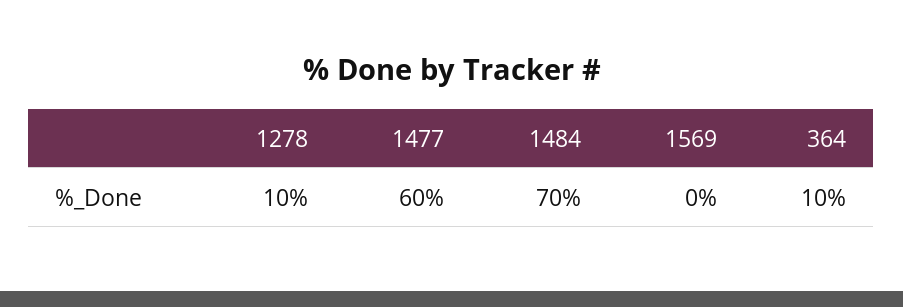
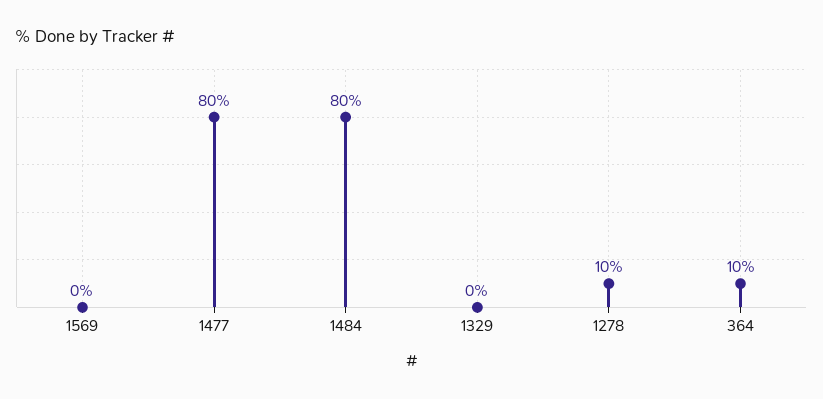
1477: 60 -> 80
1484: 70 -> 80
1329: none -> 0

